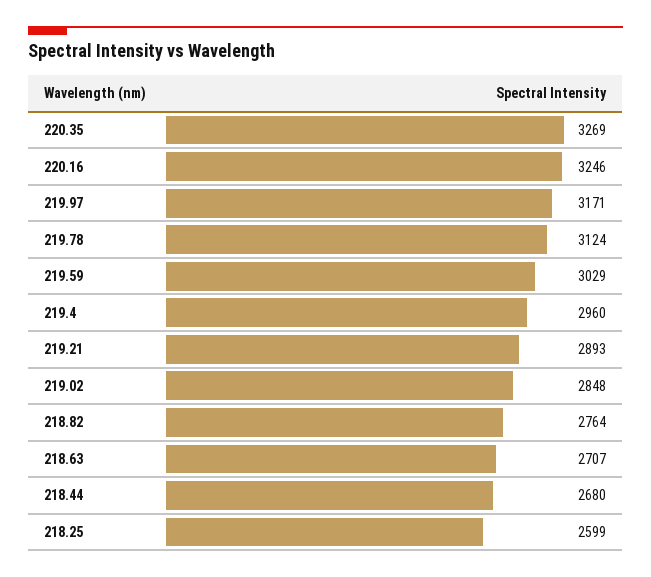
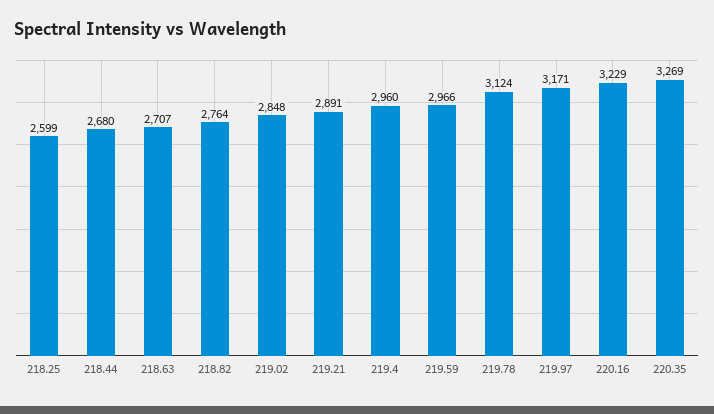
220.16: 3246 -> 3229
219.59: 3029 -> 2966
219.21: 2893 -> 2891

